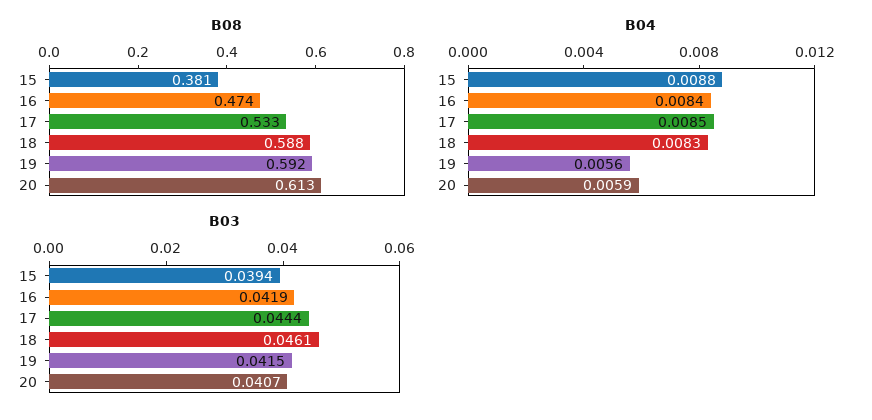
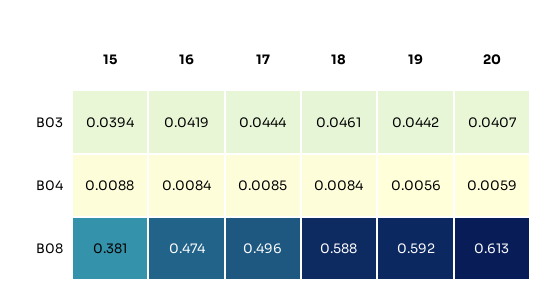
B08, 17: 0.533 -> 0.496
B04, 18: 0.0083 -> 0.0084
B03, 19: 0.0415 -> 0.0442

